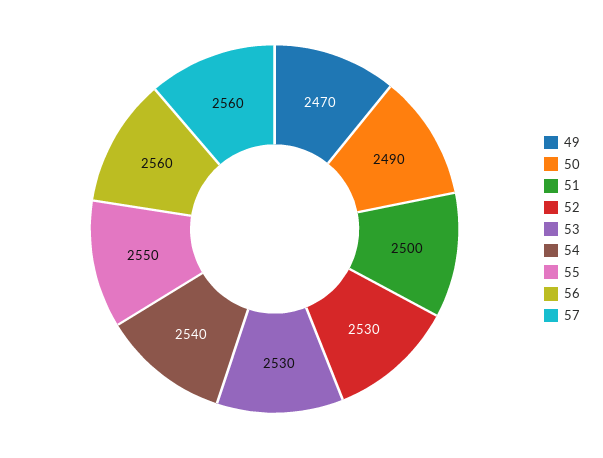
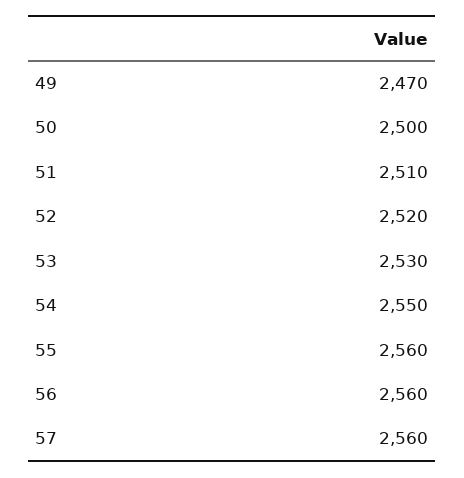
50: 2490 -> 2500
51: 2500 -> 2510
52: 2530 -> 2520
54: 2540 -> 2550
55: 2550 -> 2560

